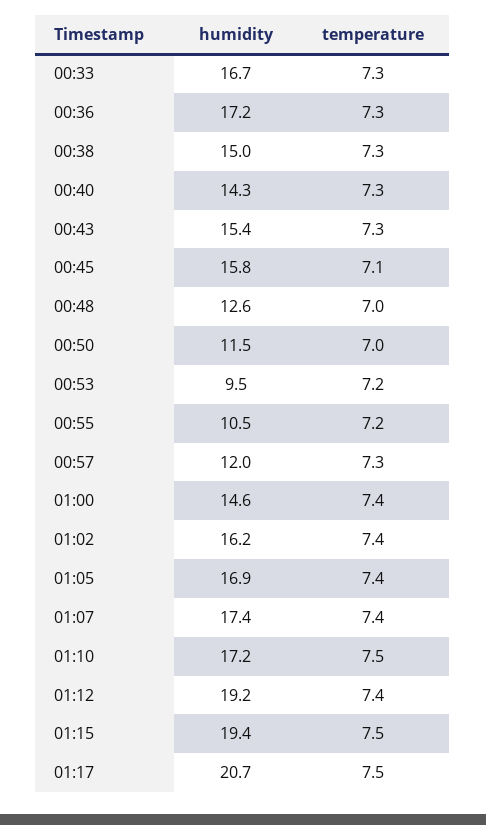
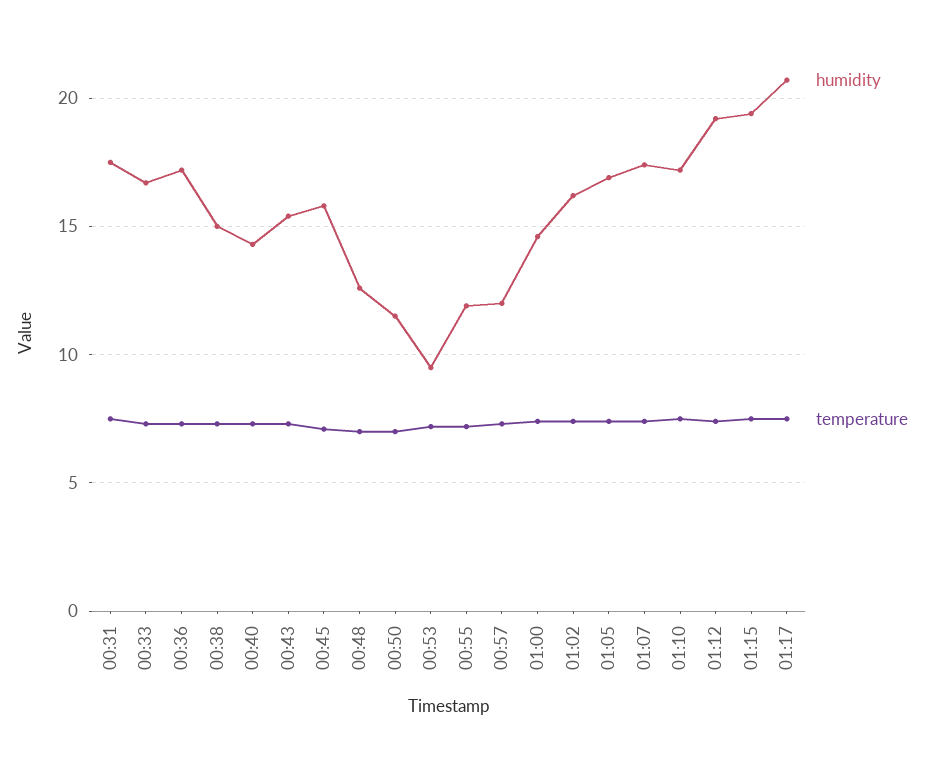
humidity, 00:55: 10.5 -> 12
humidity, 00:31: none -> 17.5
temperature, 00:31: none -> 7.5

